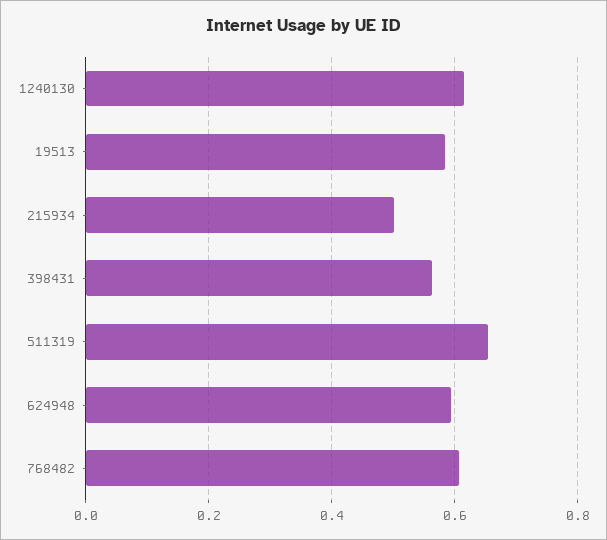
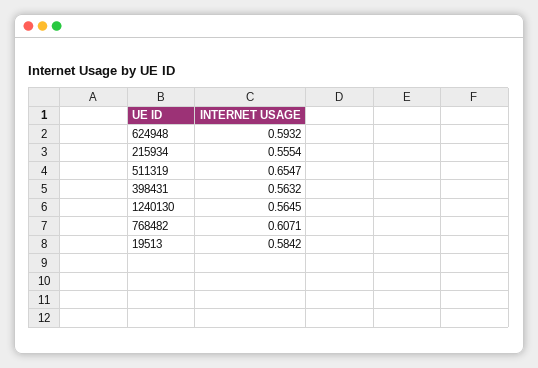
1240130: 0.62 -> 0.5645
215934: 0.5 -> 0.5554

